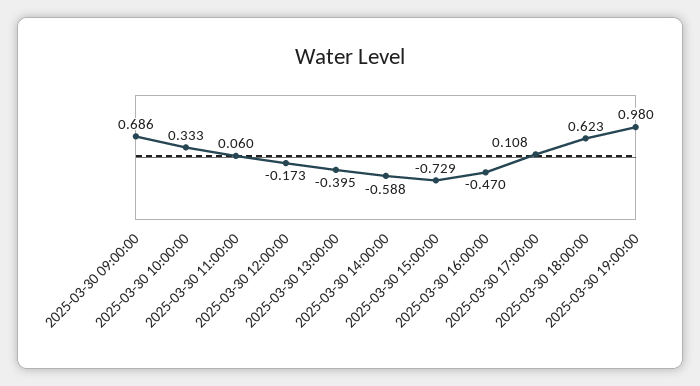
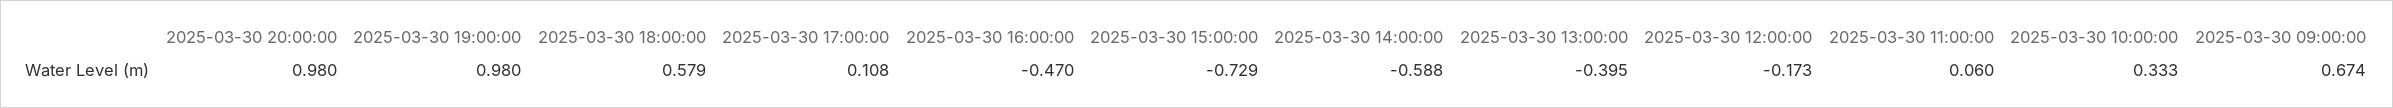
2025-03-30 09:00:00: 0.686 -> 0.674
2025-03-30 18:00:00: 0.623 -> 0.579
2025-03-30 20:00:00: none -> 0.98

